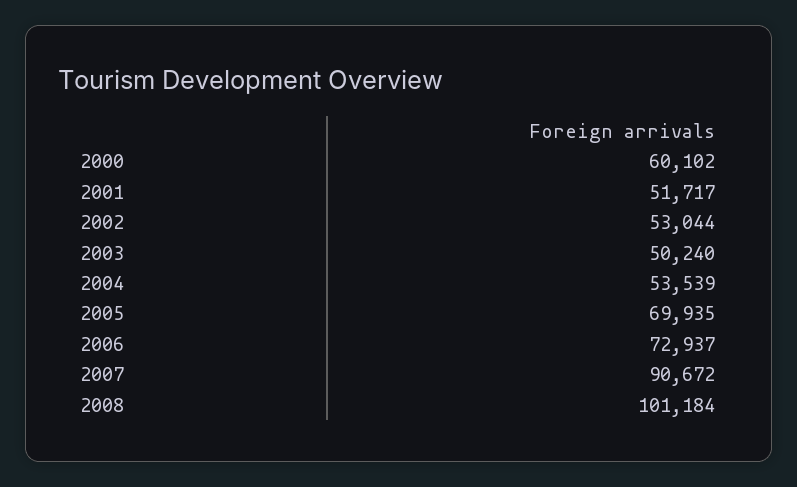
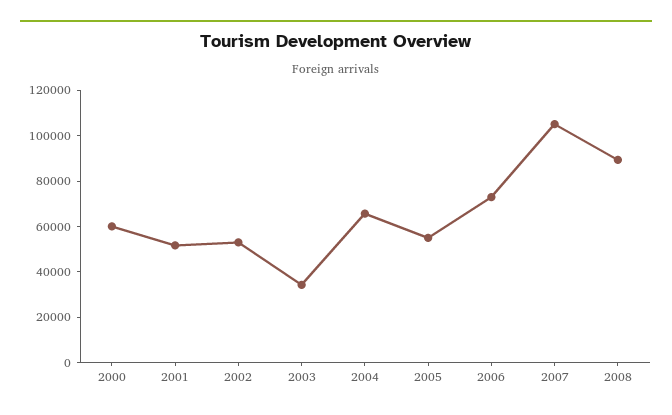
2003: 50240 -> 35000
2004: 53539 -> 65000
2005: 69935 -> 55000
2007: 90672 -> 105000
2008: 101184 -> 90000

